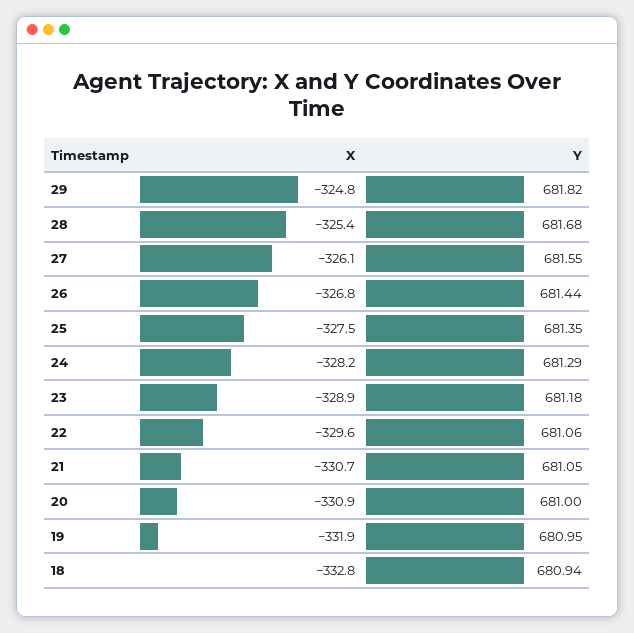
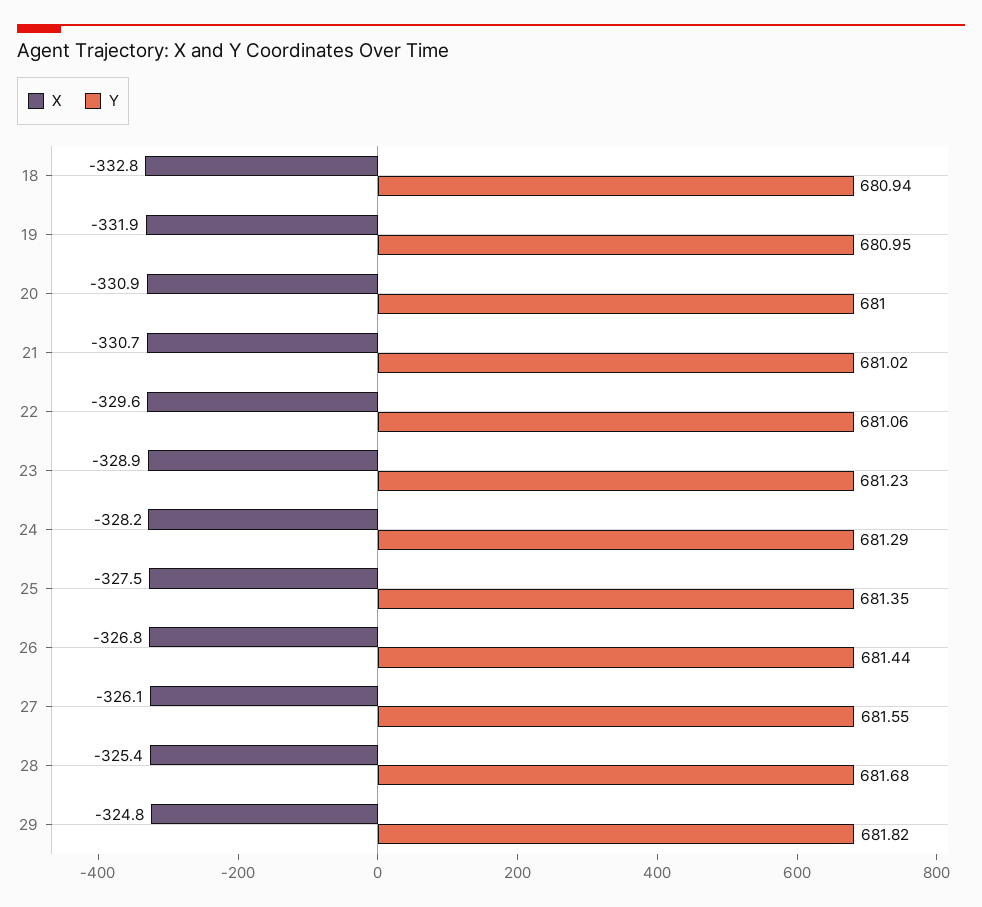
Y, 23: 681.18 -> 681.23
Y, 21: 681.05 -> 681.02

